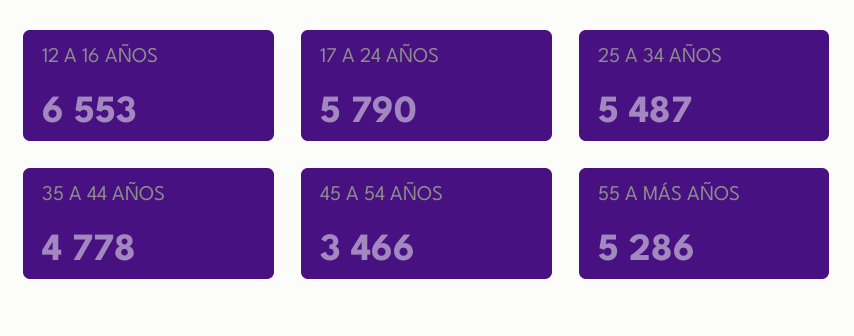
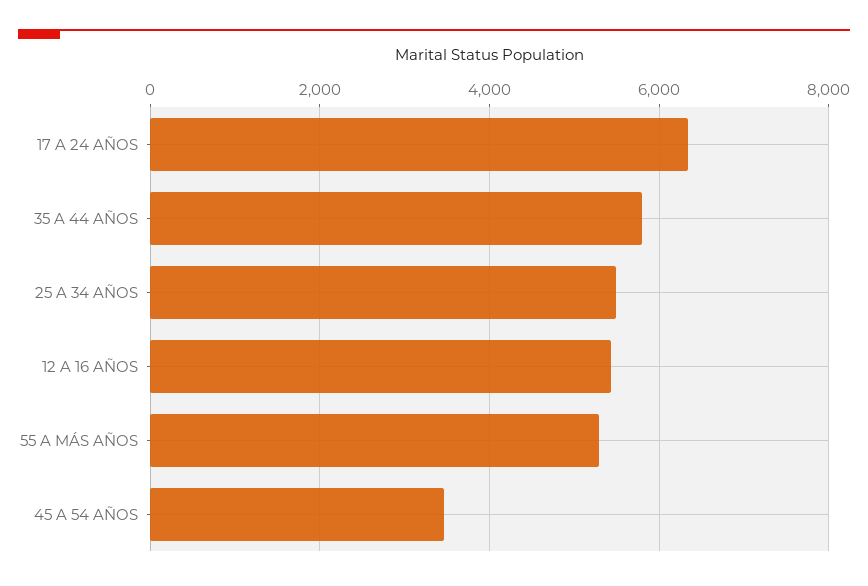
12 A 16 AÑOS: 6553 -> 5400
17 A 24 AÑOS: 5790 -> 6400
35 A 44 AÑOS: 4778 -> 5800

